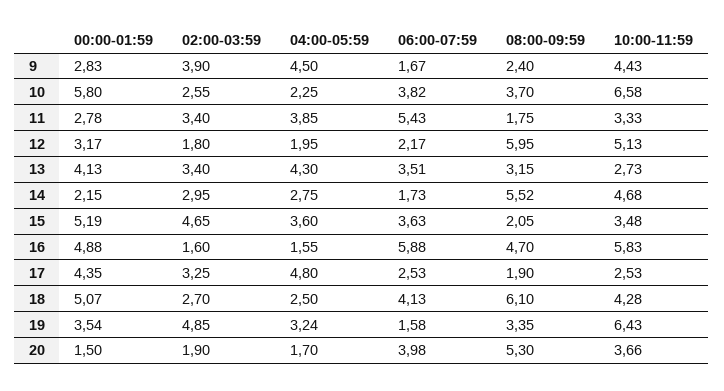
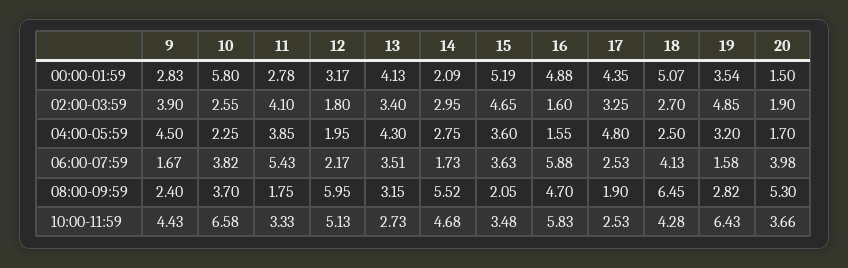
02:00-03:59, 11: 3.4 -> 4.1
00:00-01:59, 14: 2.15 -> 2.09
08:00-09:59, 18: 6.1 -> 6.45
04:00-05:59, 19: 3.24 -> 3.2
08:00-09:59, 19: 3.35 -> 2.82

